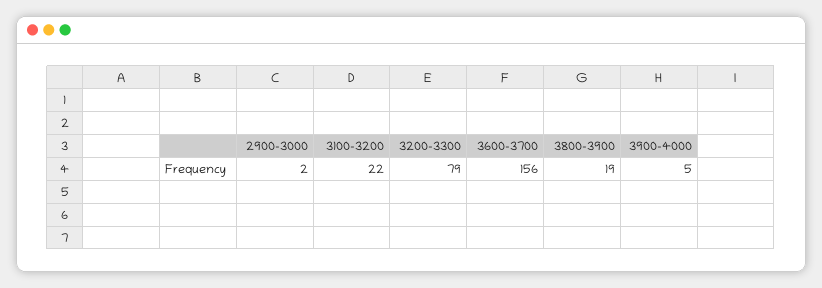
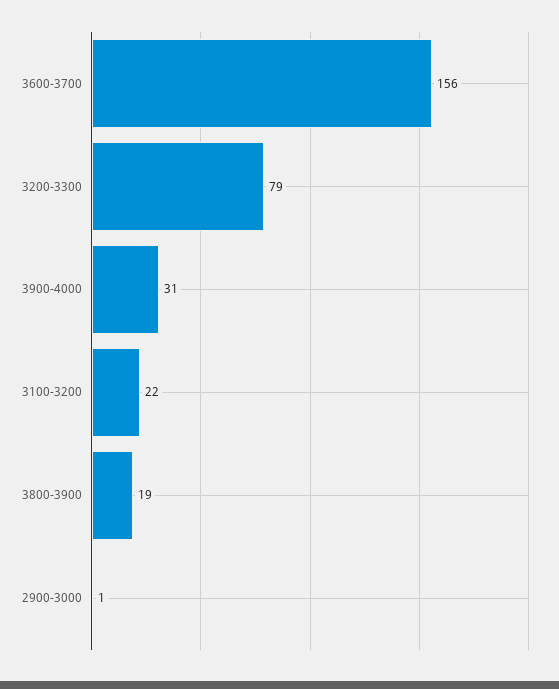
2900-3000: 2 -> 1
3900-4000: 5 -> 31

